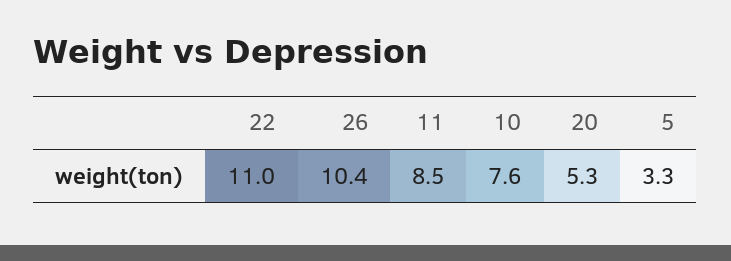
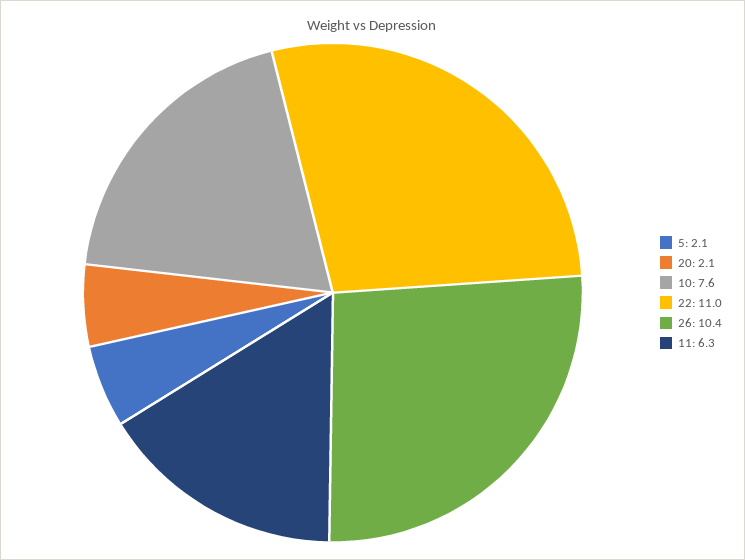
11: 8.5 -> 6.3
20: 5.3 -> 2.1
5: 3.3 -> 2.1

